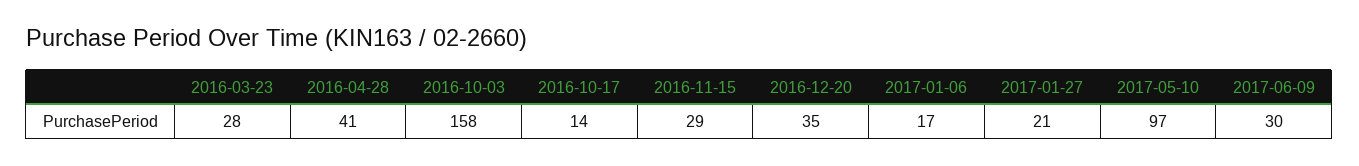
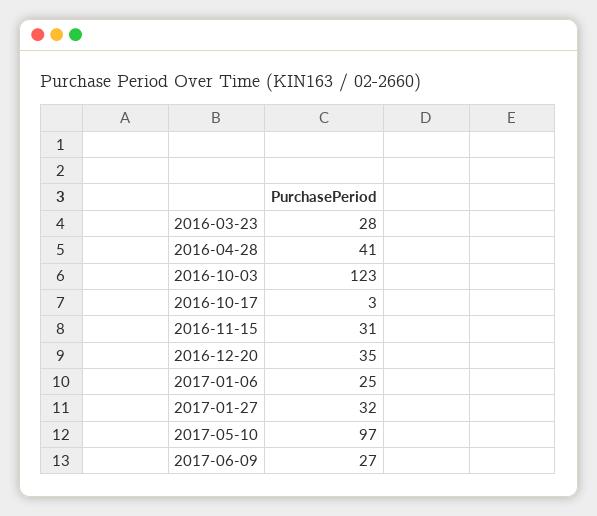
2016-10-03: 158 -> 123
2016-10-17: 14 -> 3
2016-11-15: 29 -> 31
2017-01-06: 17 -> 25
2017-01-27: 21 -> 32
2017-06-09: 30 -> 27

